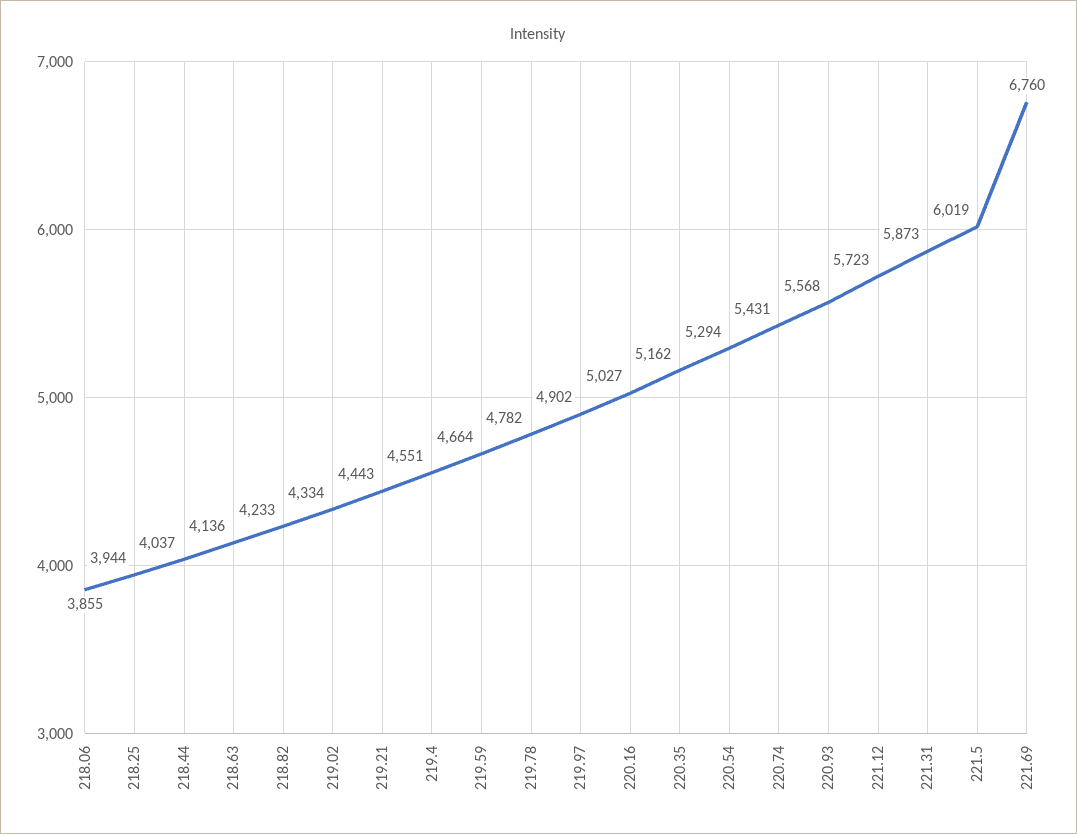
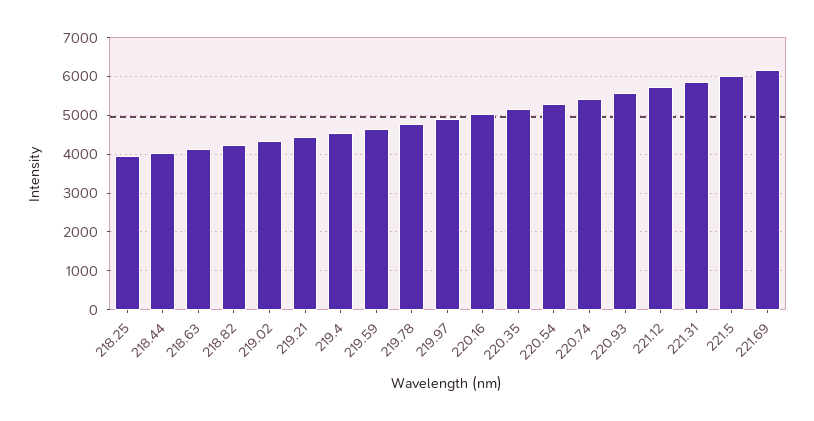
218.06: 3855 -> none
221.69: 6760 -> 6200

